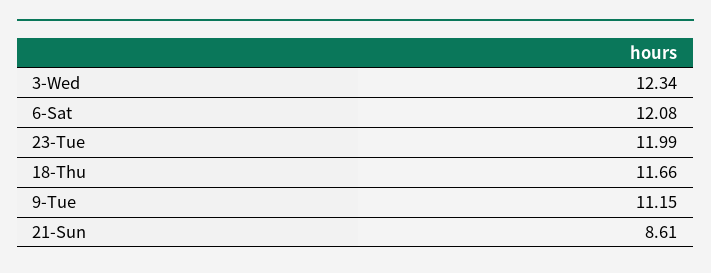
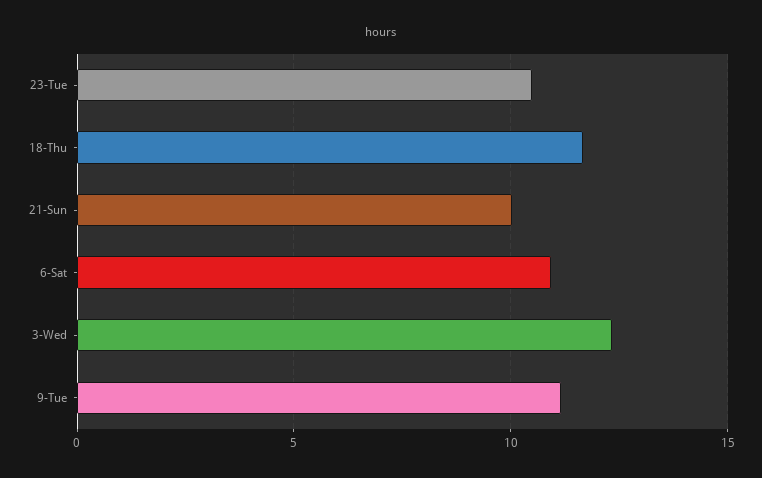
6-Sat: 12.08 -> 11
23-Tue: 11.99 -> 10.5
21-Sun: 8.61 -> 10

